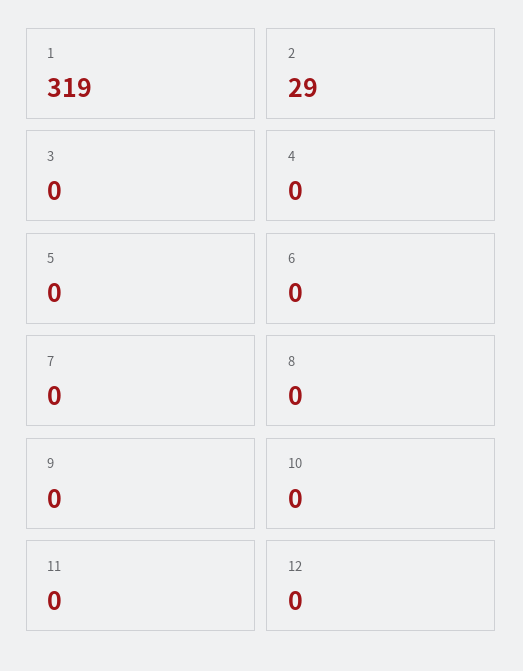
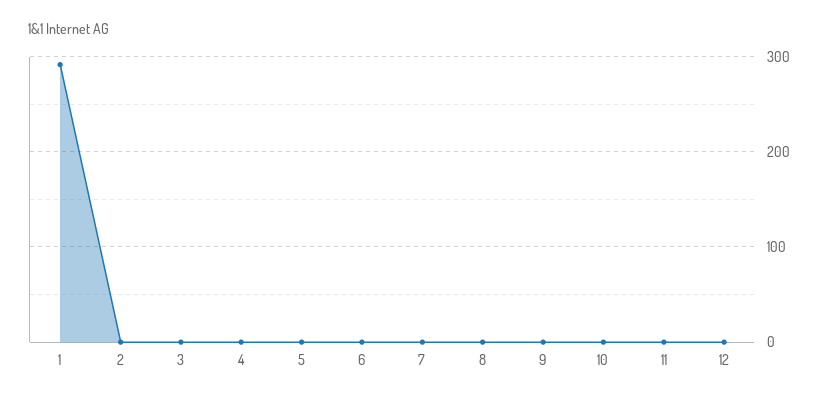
1: 319 -> 290
2: 29 -> 0

